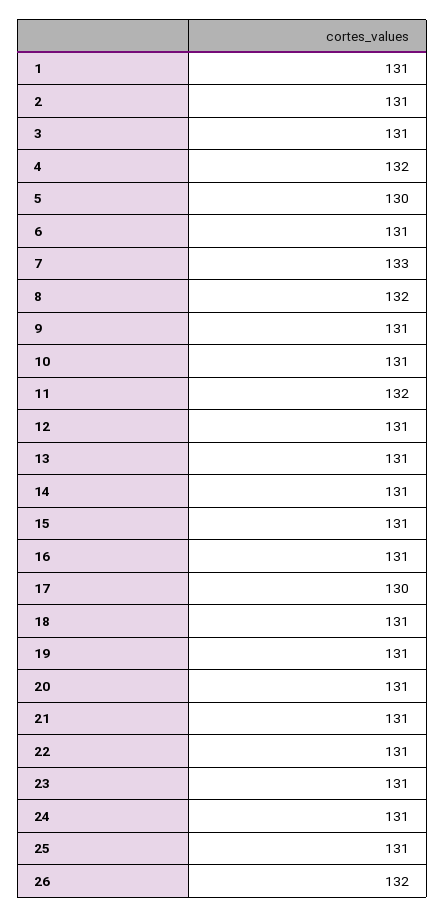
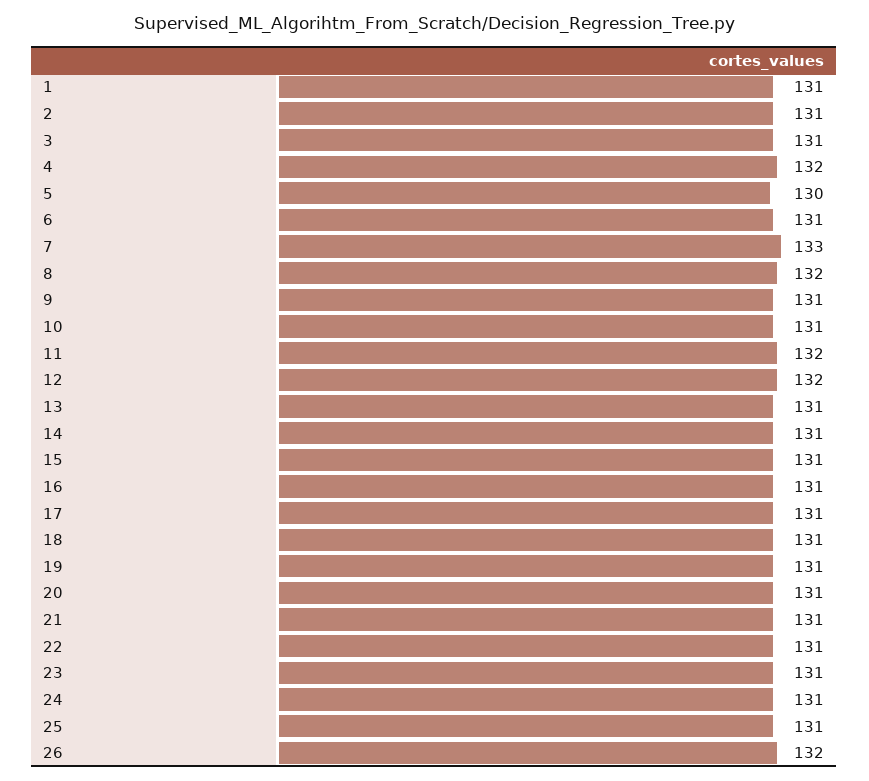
12: 131 -> 132
17: 130 -> 131

